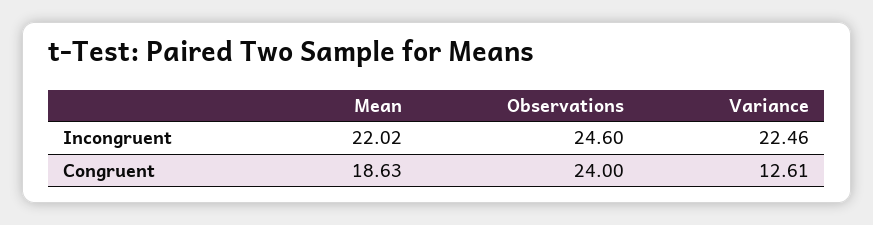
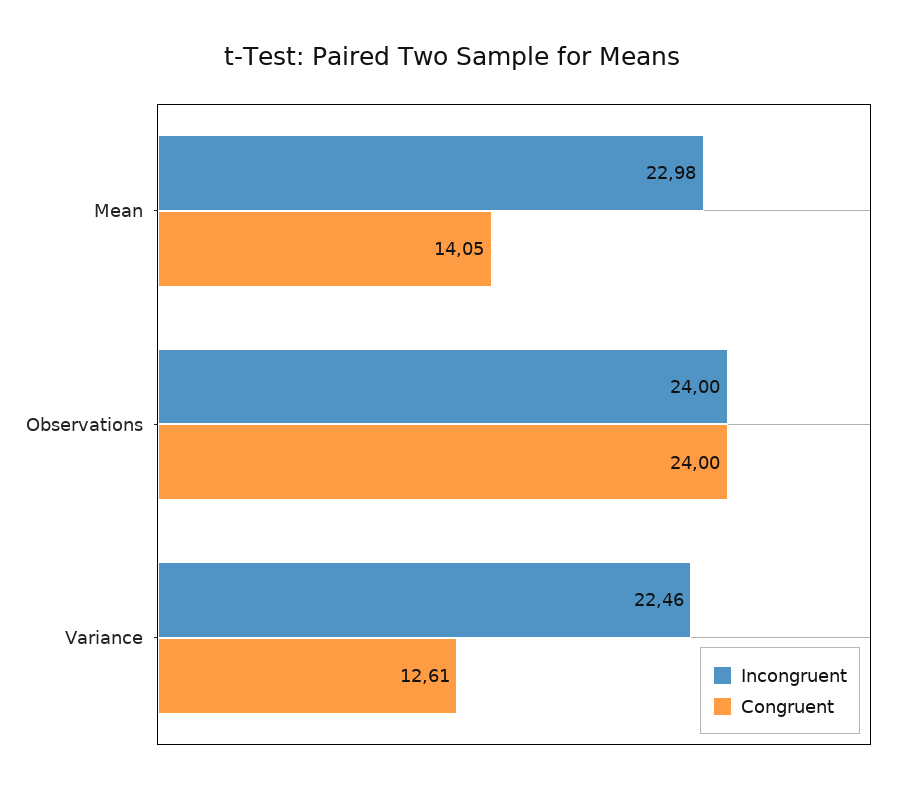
Incongruent, Mean: 22.02 -> 22.98
Incongruent, Observations: 24.6 -> 24
Congruent, Mean: 18.63 -> 14.05

